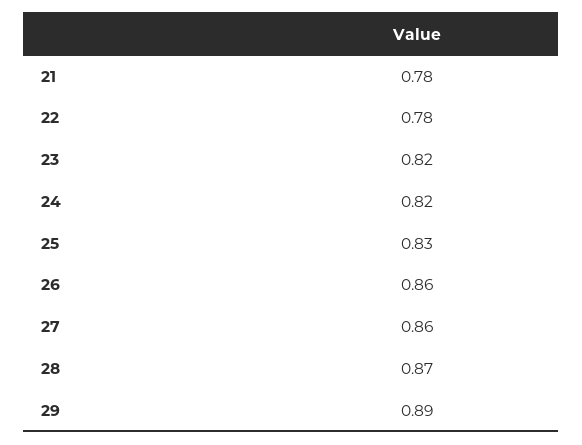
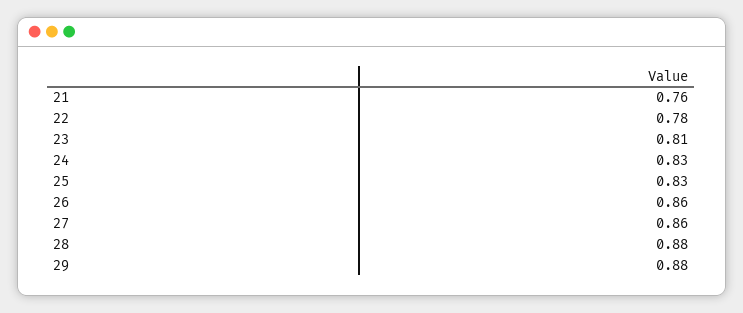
21: 0.78 -> 0.76
23: 0.82 -> 0.81
24: 0.82 -> 0.83
28: 0.87 -> 0.88
29: 0.89 -> 0.88

